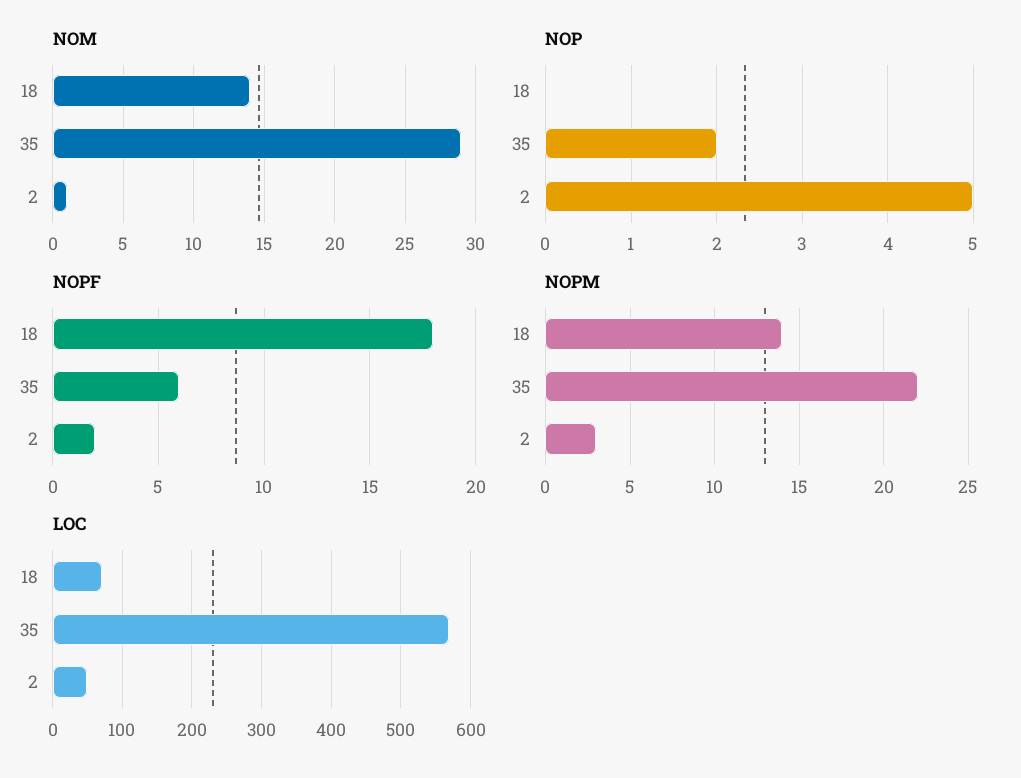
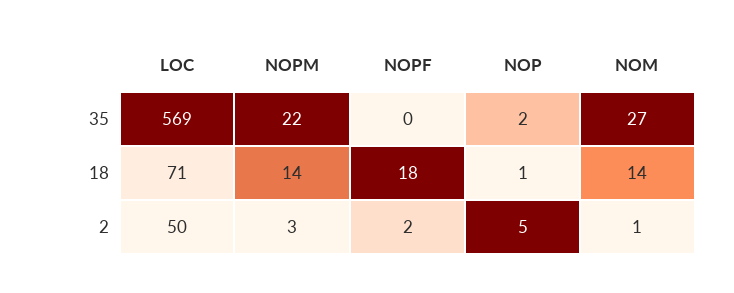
NOM, 35: 29 -> 27
NOP, 18: 0 -> 1
NOPF, 35: 6 -> 0

